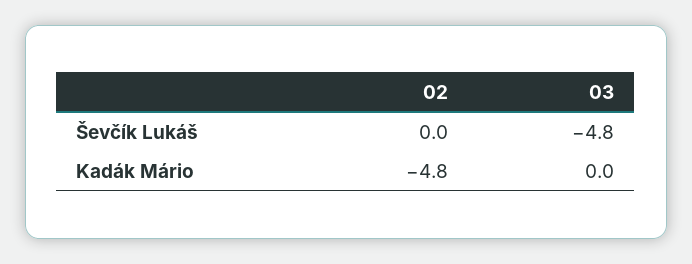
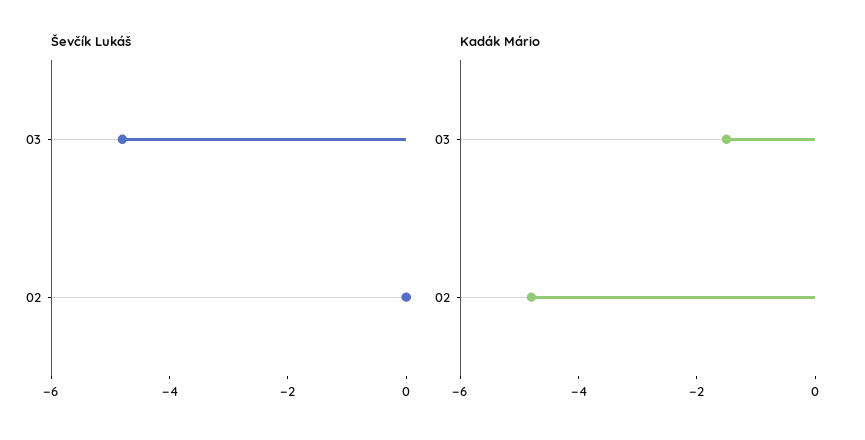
Kadák Mário, 03: 0 -> -1.5

